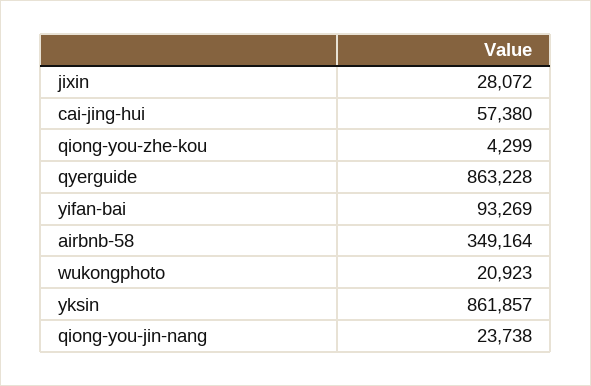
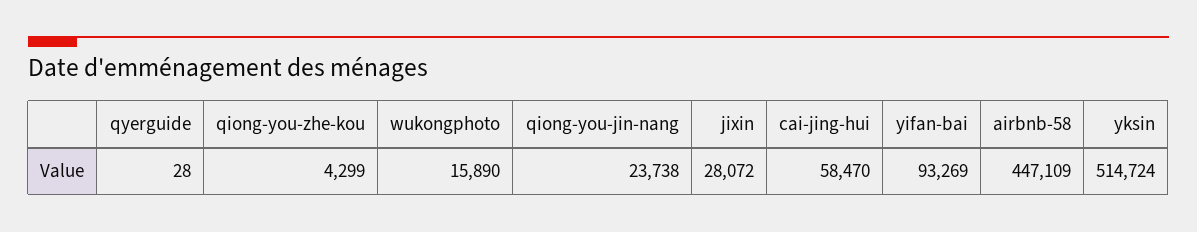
cai-jing-hui: 57380 -> 58470
qyerguide: 863228 -> 28
airbnb-58: 349164 -> 447109
wukongphoto: 20923 -> 15890
yksin: 861857 -> 514724

